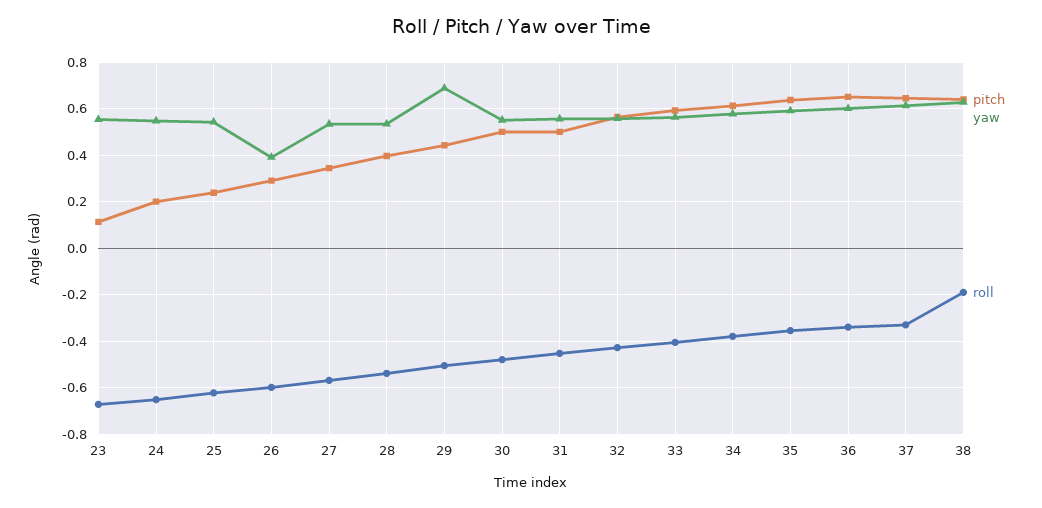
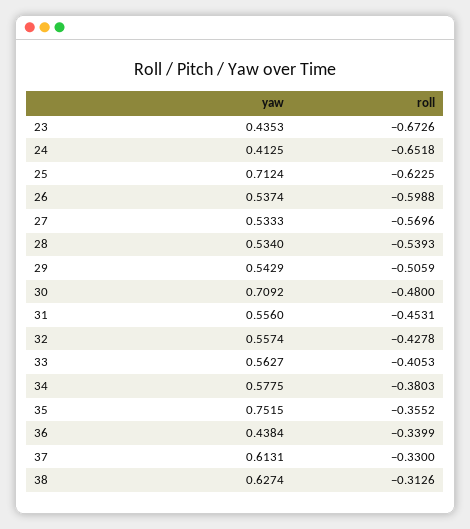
pitch, 23: 0.1 -> none
yaw, 23: 0.55 -> 0.4353
pitch, 24: 0.2 -> none
yaw, 24: 0.55 -> 0.4125
pitch, 25: 0.25 -> none
yaw, 25: 0.55 -> 0.7124
pitch, 26: 0.3 -> none
yaw, 26: 0.4 -> 0.5374
pitch, 27: 0.35 -> none
pitch, 28: 0.4 -> none
pitch, 29: 0.45 -> none
yaw, 29: 0.7 -> 0.5429
pitch, 30: 0.5 -> none
yaw, 30: 0.55 -> 0.7092
pitch, 31: 0.5 -> none
pitch, 32: 0.55 -> none
pitch, 33: 0.6 -> none
pitch, 34: 0.6 -> none
pitch, 35: 0.65 -> none
yaw, 35: 0.6 -> 0.7515
pitch, 36: 0.65 -> none
yaw, 36: 0.6 -> 0.4384
pitch, 37: 0.65 -> none
pitch, 38: 0.65 -> none
roll, 38: -0.2 -> -0.3126

